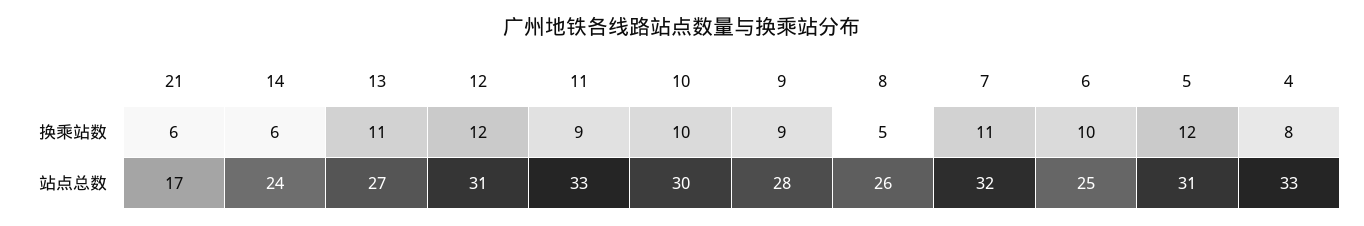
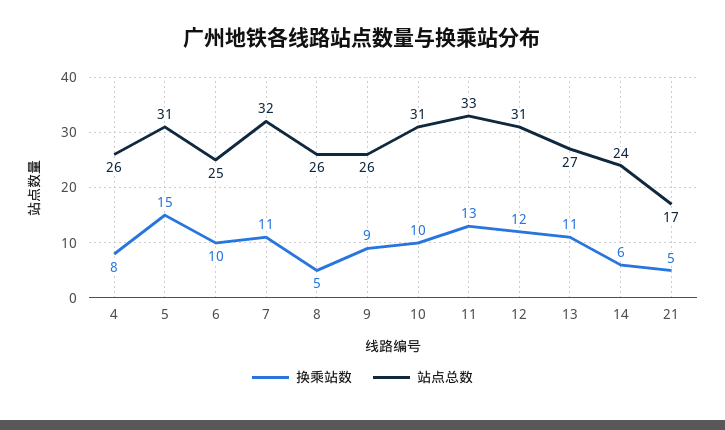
换乘站数, 21: 6 -> 5
换乘站数, 11: 9 -> 13
换乘站数, 5: 12 -> 15
站点总数, 10: 30 -> 31
站点总数, 9: 28 -> 26
站点总数, 4: 33 -> 26

